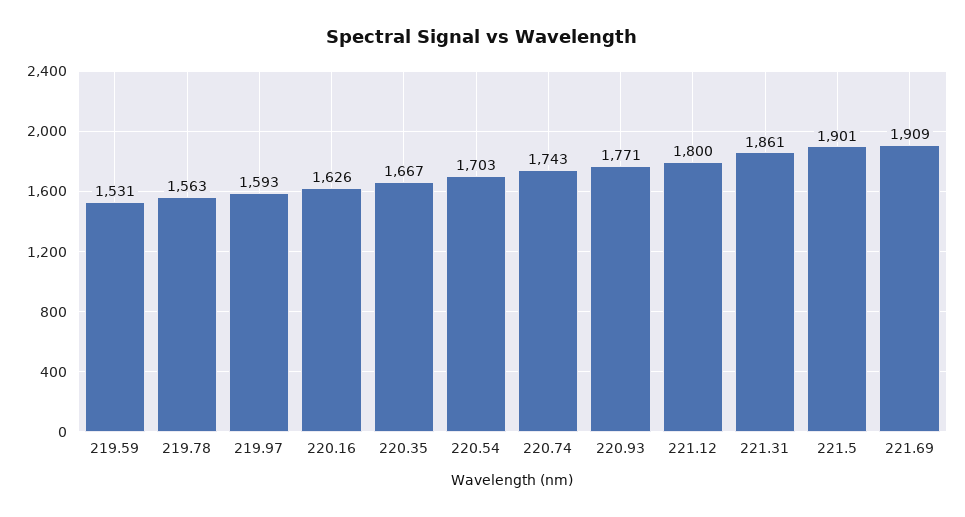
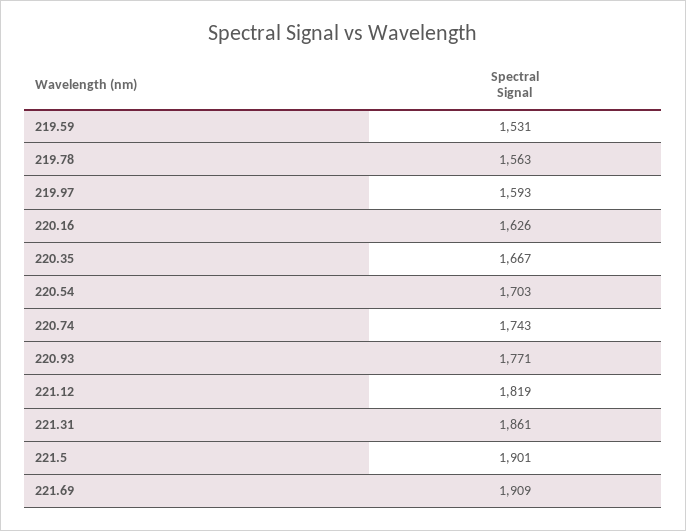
221.12: 1800 -> 1819

